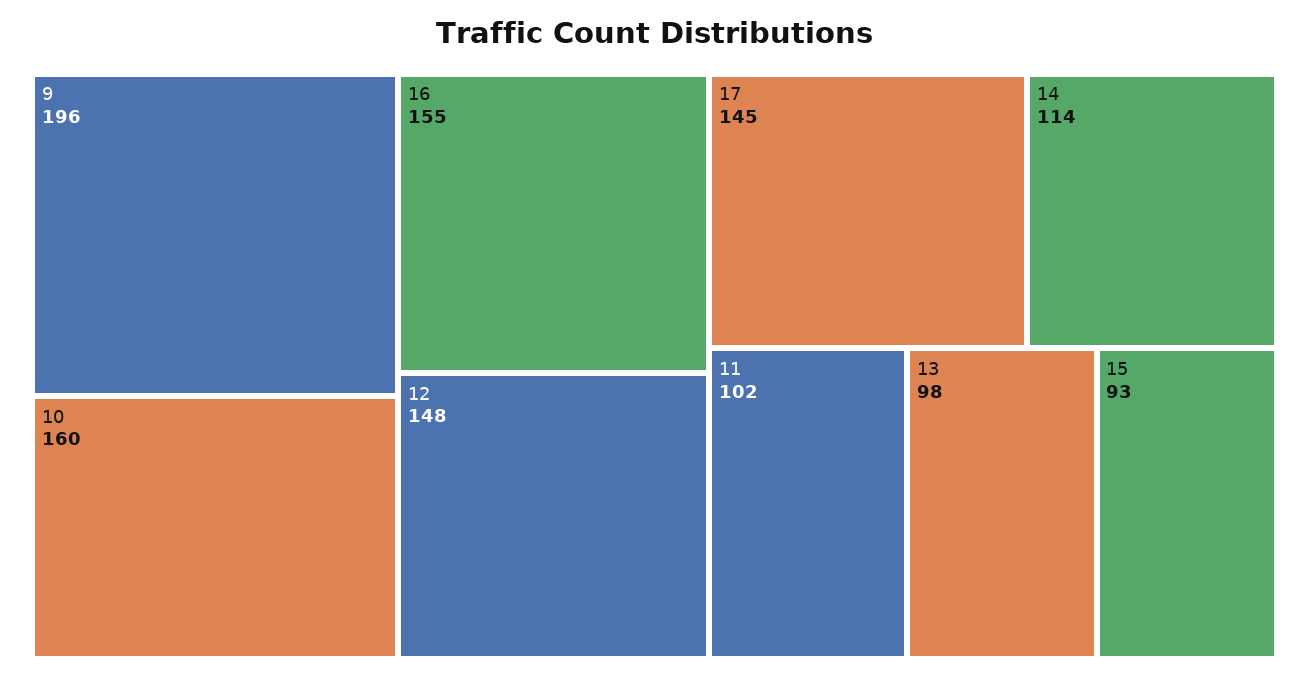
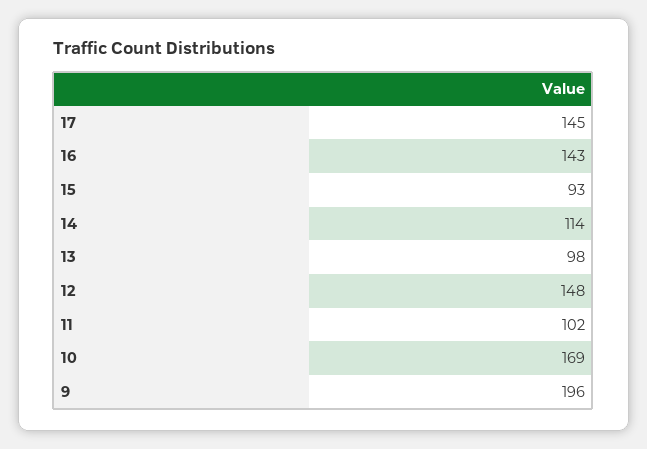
10: 160 -> 169
16: 155 -> 143

